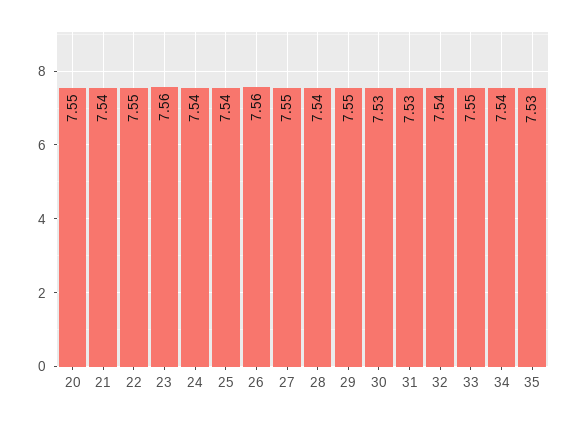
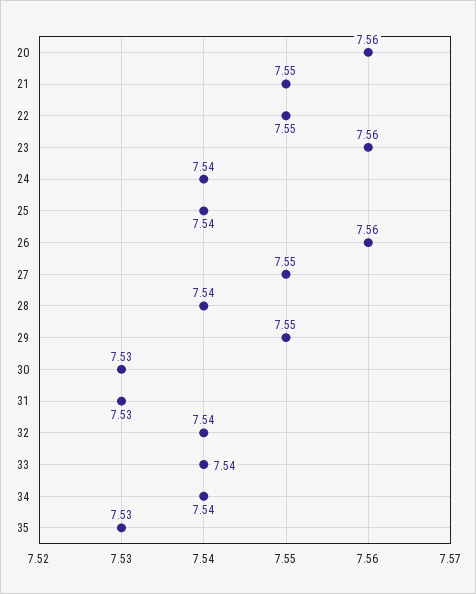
20: 7.55 -> 7.56
21: 7.54 -> 7.55
33: 7.55 -> 7.54

